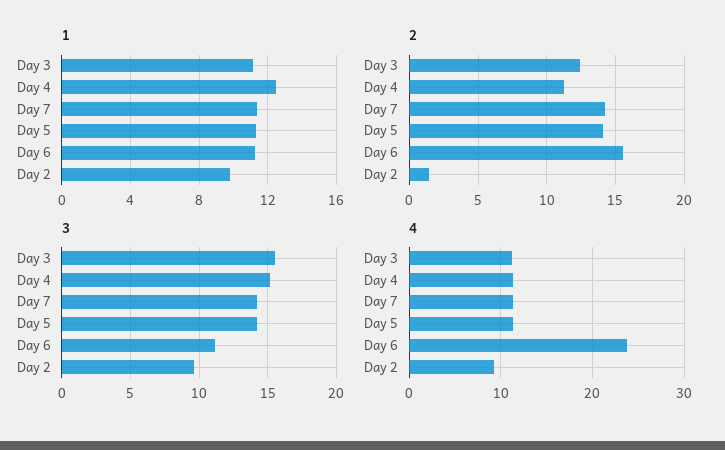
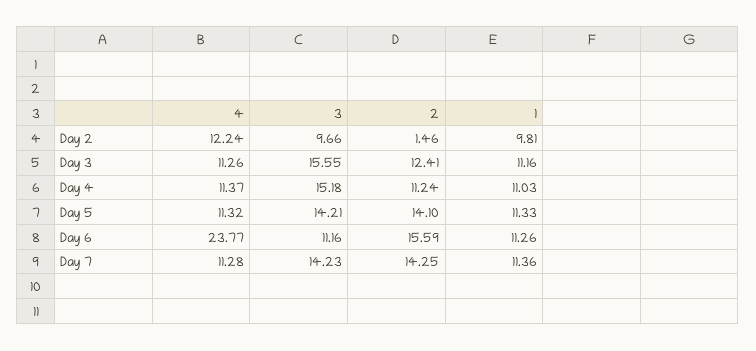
1, Day 4: 12.5 -> 11.03
4, Day 2: 9 -> 12.24

